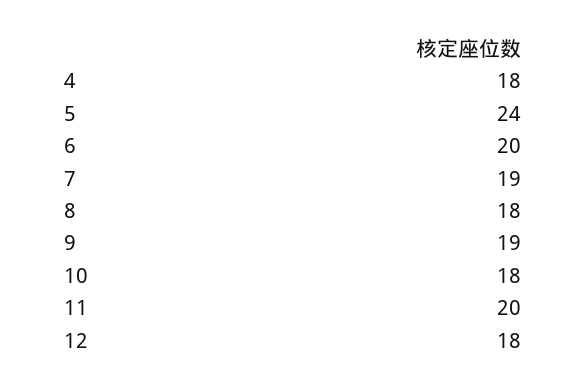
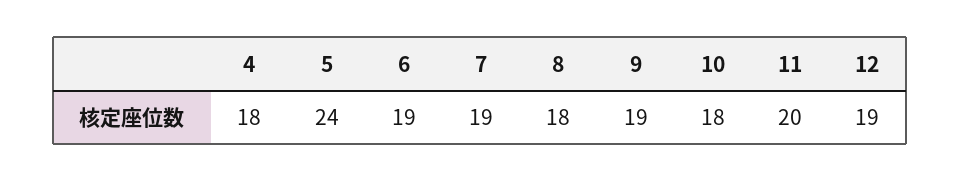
6: 20 -> 19
12: 18 -> 19

